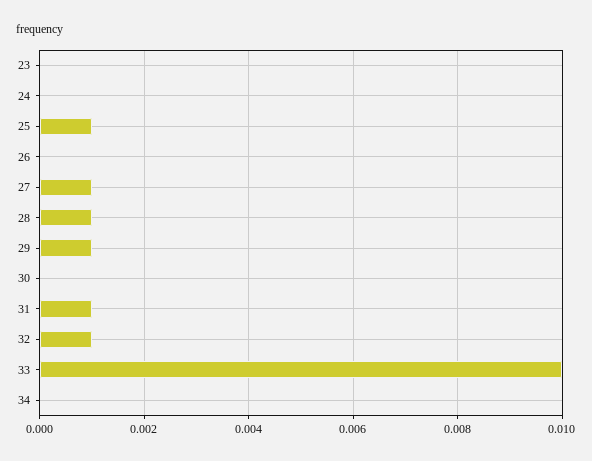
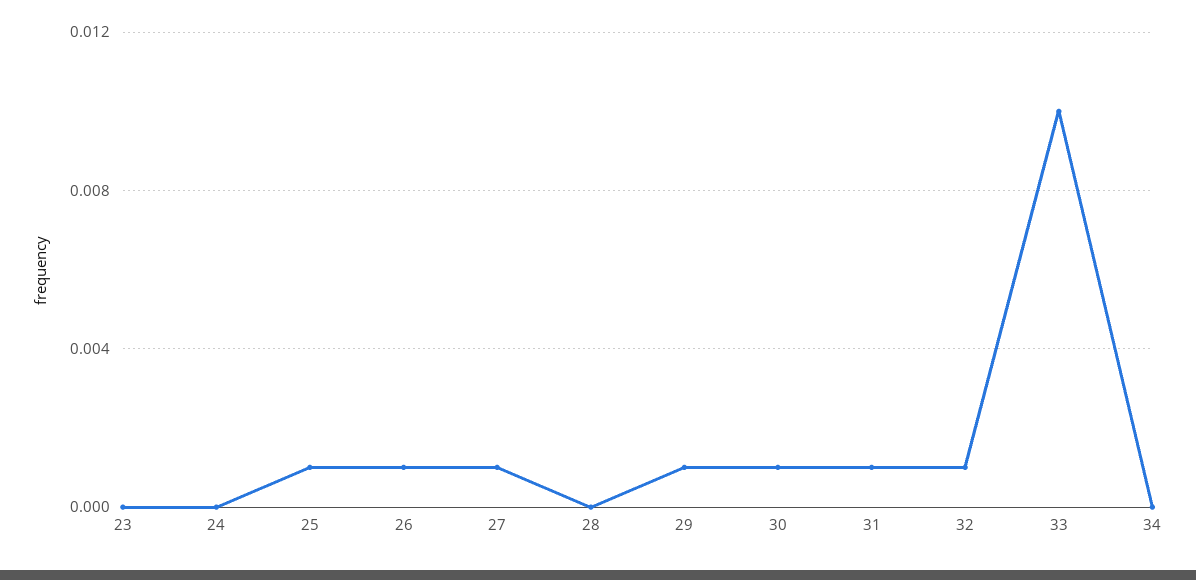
26: 0 -> 0.001
28: 0.001 -> 0
30: 0 -> 0.001

